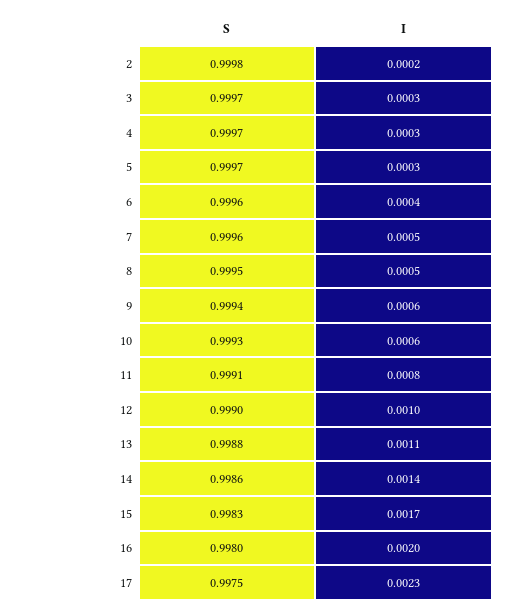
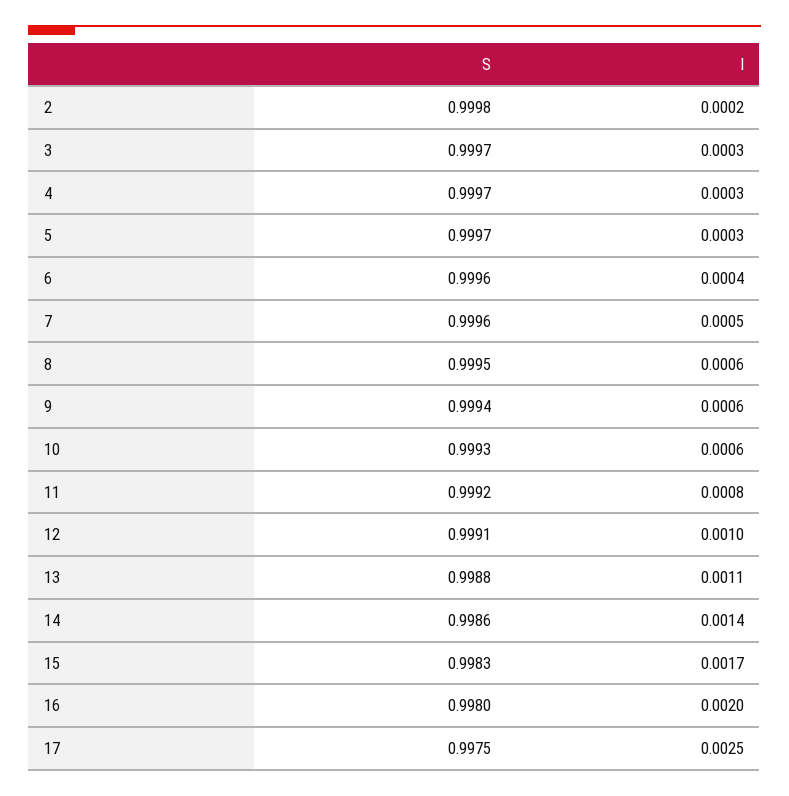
I, 8: 0.0005 -> 0.0006
S, 11: 0.9991 -> 0.9992
S, 12: 0.999 -> 0.9991
I, 17: 0.0023 -> 0.0025

